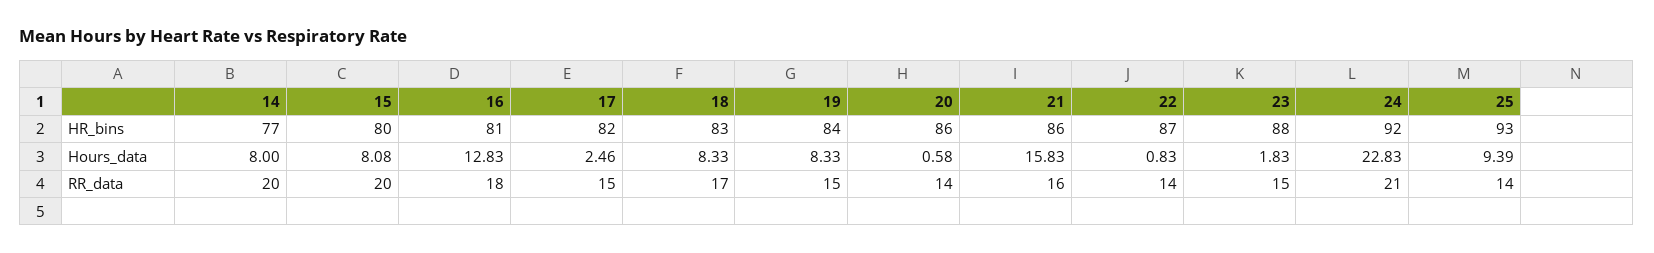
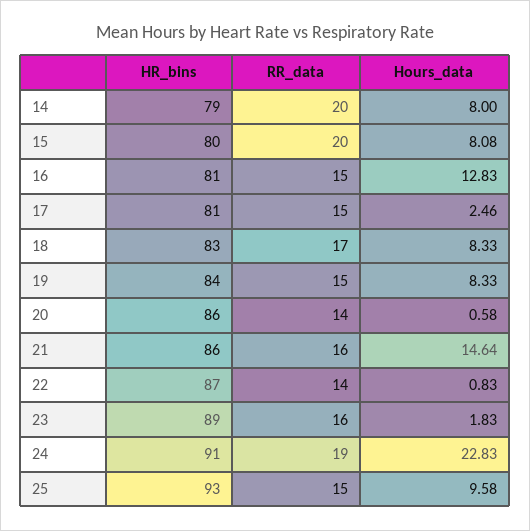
14, HR_bins: 77 -> 79
17, HR_bins: 82 -> 81
23, HR_bins: 88 -> 89
24, HR_bins: 92 -> 91
21, Hours_data: 15.83 -> 14.64
25, Hours_data: 9.39 -> 9.58
16, RR_data: 18 -> 15
23, RR_data: 15 -> 16
24, RR_data: 21 -> 19
25, RR_data: 14 -> 15

